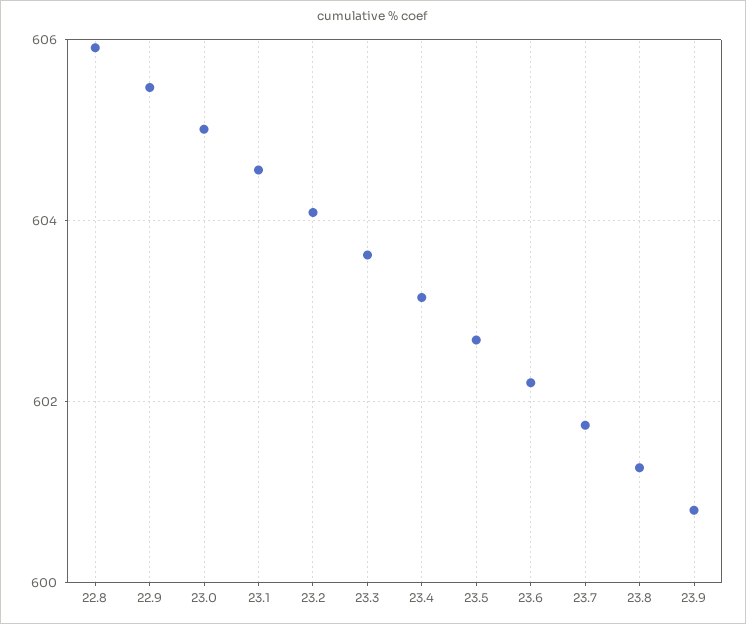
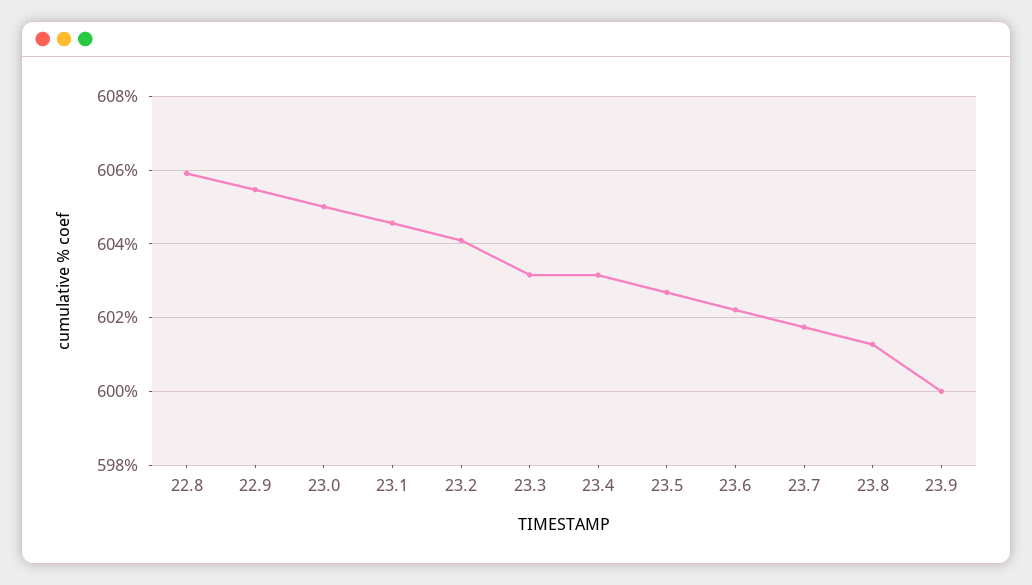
23.3: 603.6 -> 603.2
23.9: 600.8 -> 600

